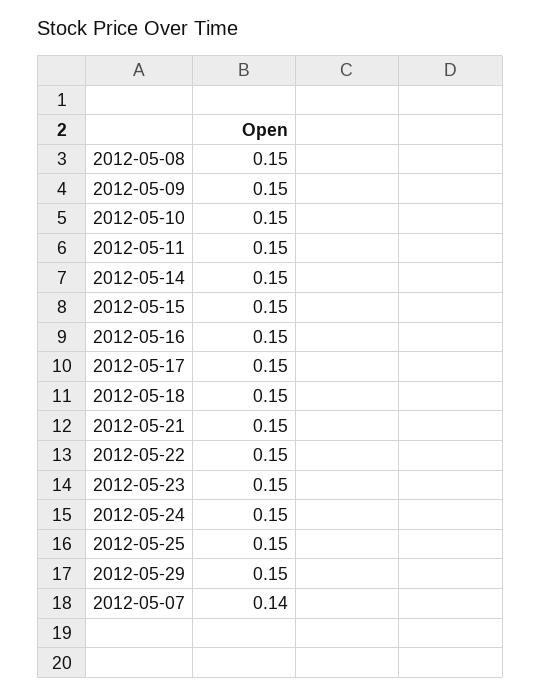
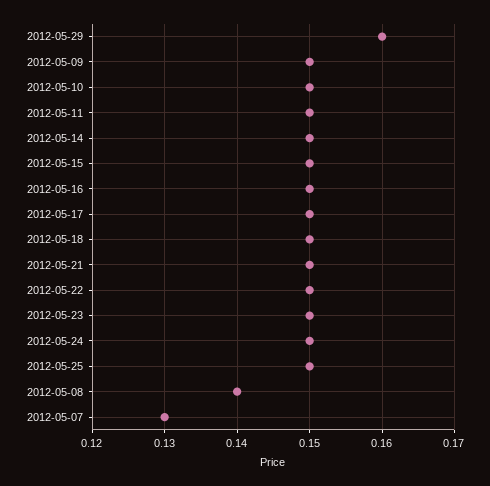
2012-05-08: 0.15 -> 0.14
2012-05-29: 0.15 -> 0.16
2012-05-07: 0.14 -> 0.13

